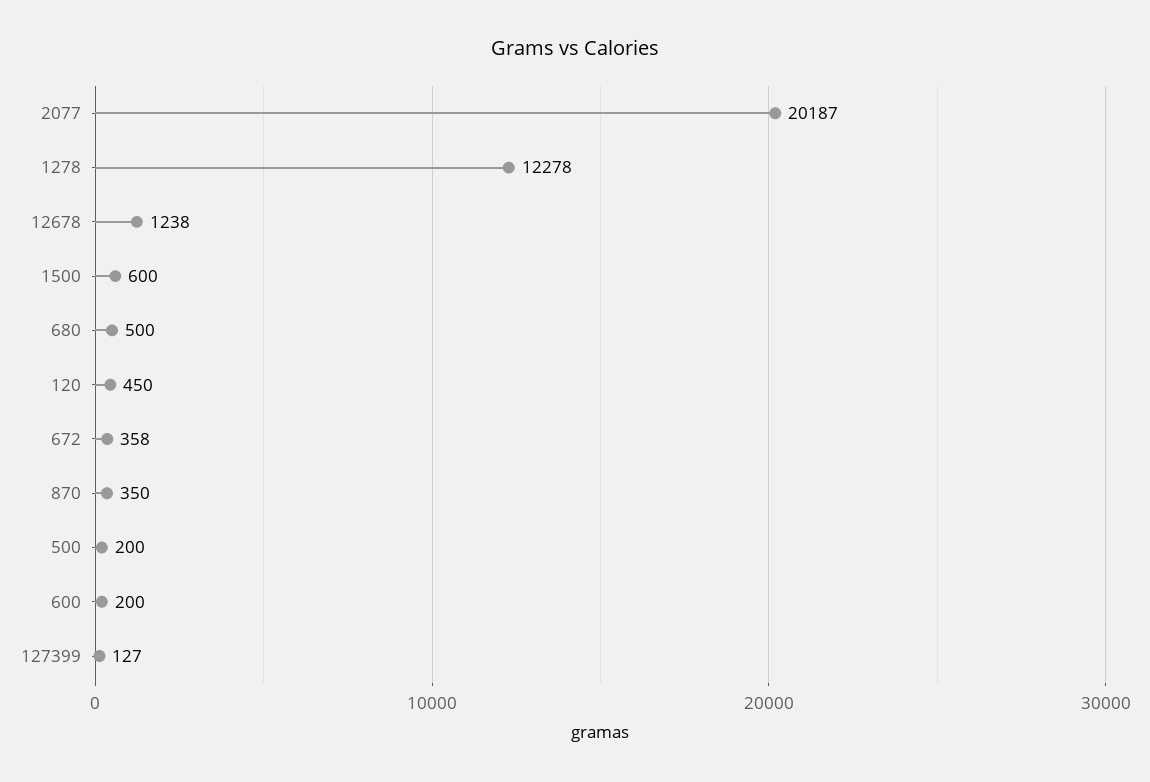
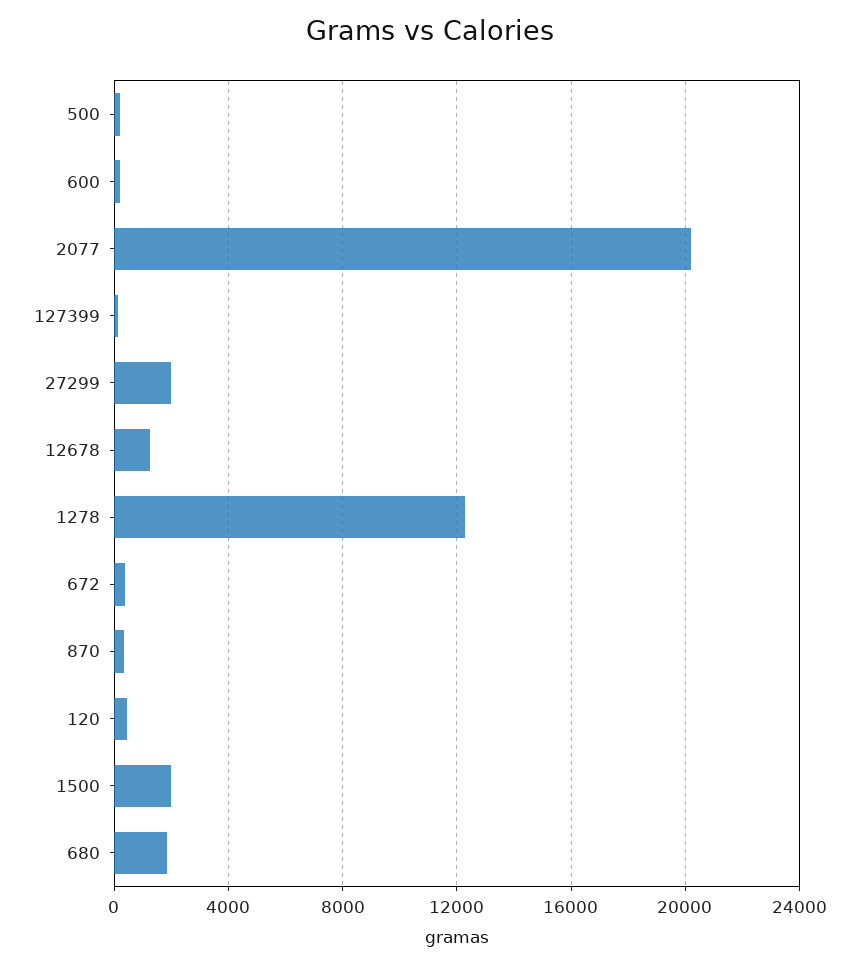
1500: 600 -> 2000
680: 500 -> 2000
27299: none -> 2000

